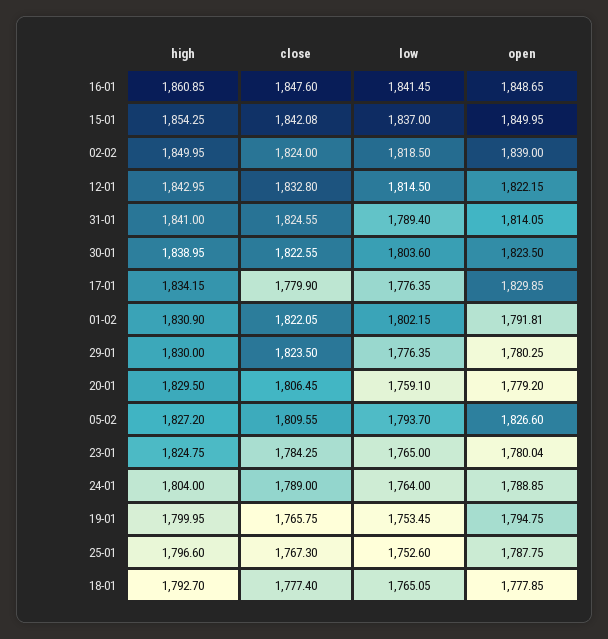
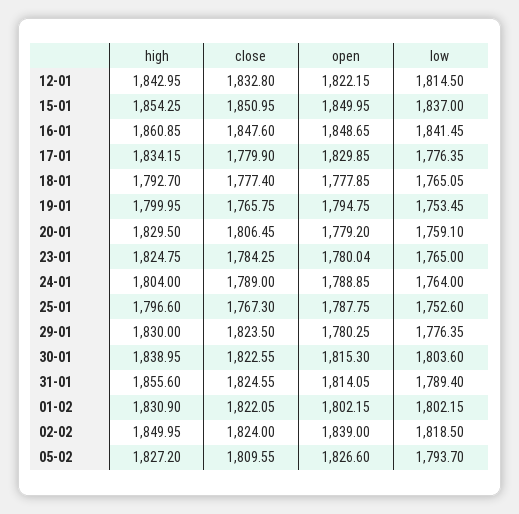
close, 15-01: 1842.08 -> 1850.95
high, 31-01: 1841 -> 1855.6
open, 30-01: 1823.5 -> 1815.3
open, 01-02: 1791.81 -> 1802.15

